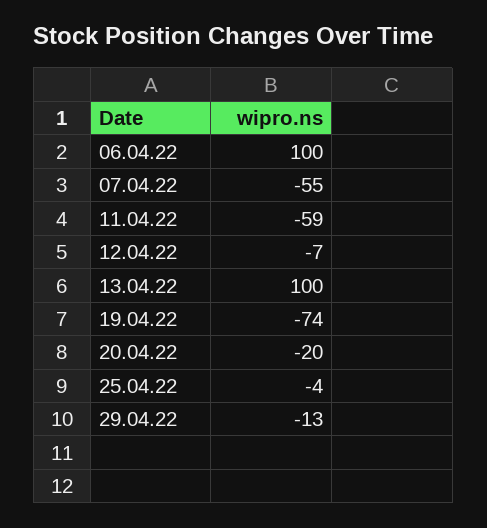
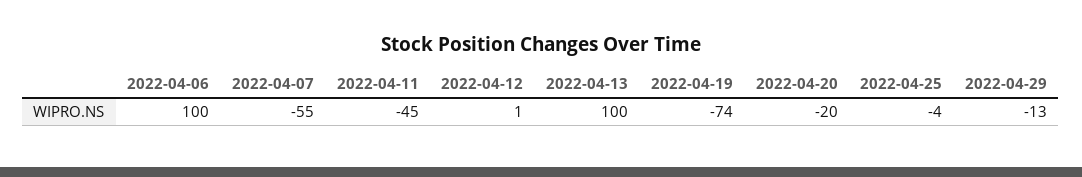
11.04.22: -59 -> -45
12.04.22: -7 -> 1

